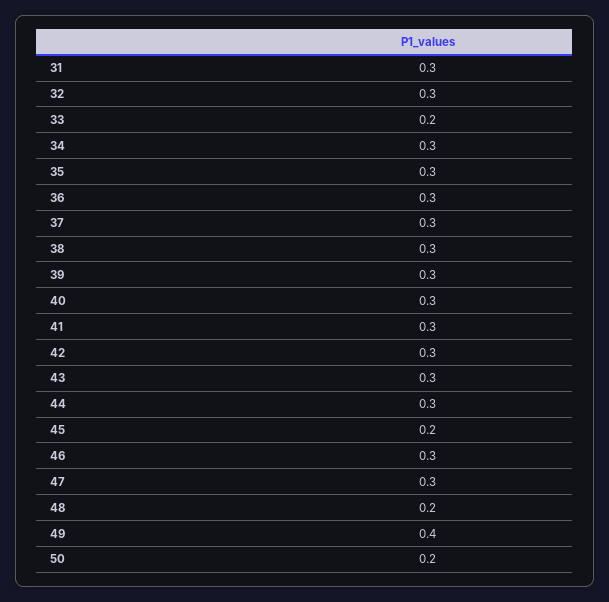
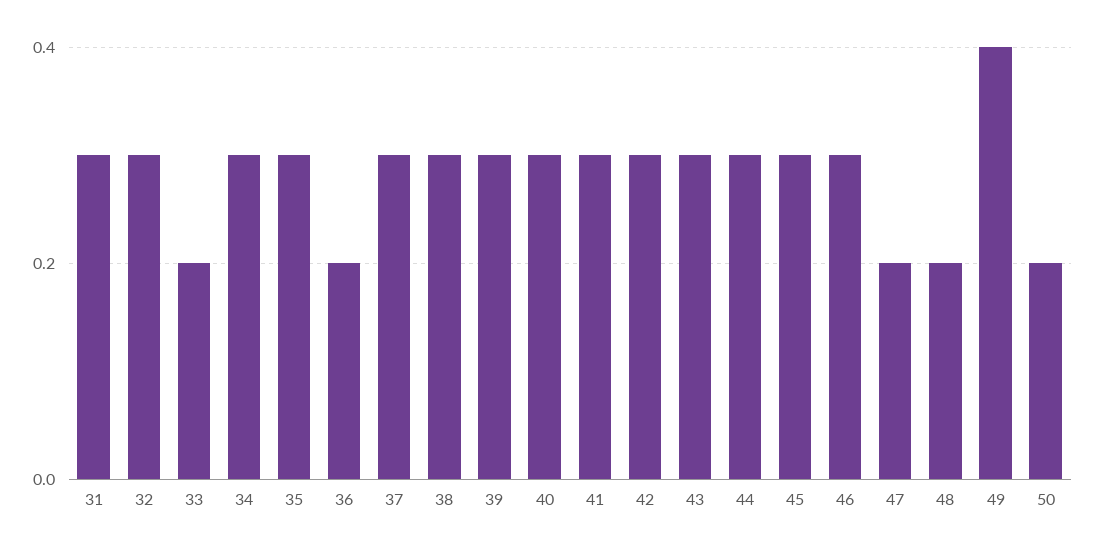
36: 0.3 -> 0.2
45: 0.2 -> 0.3
47: 0.3 -> 0.2

